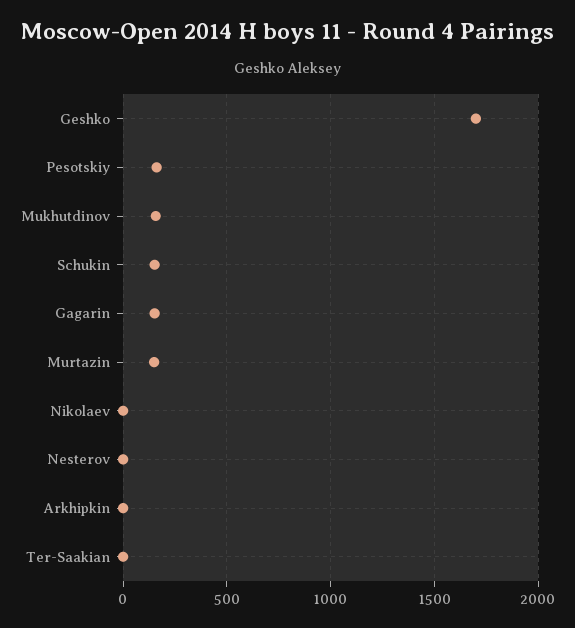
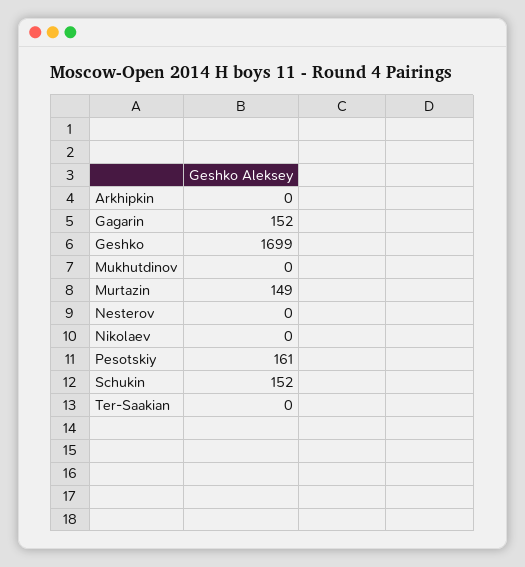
Mukhutdinov: 150 -> 0

